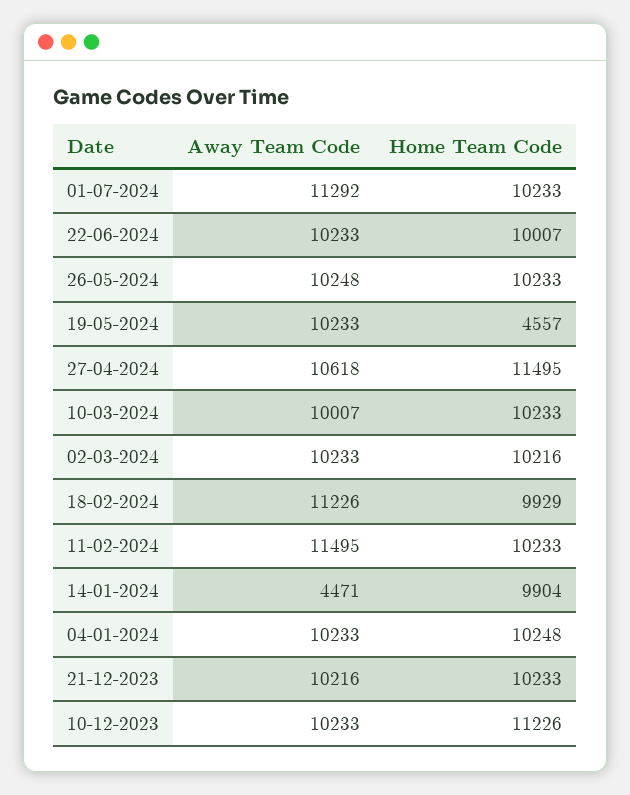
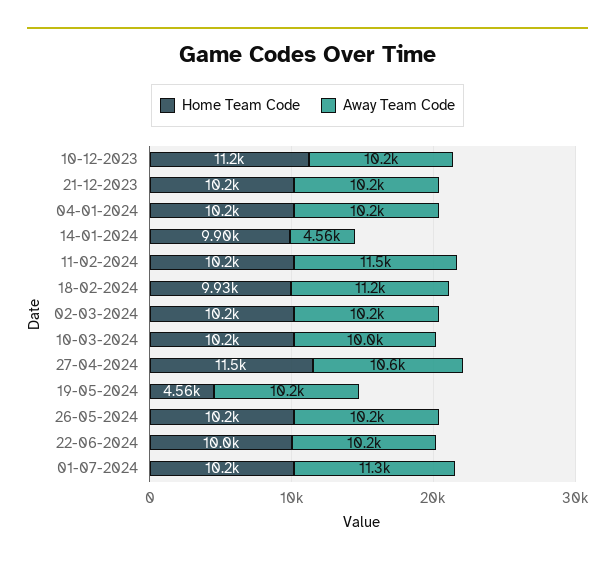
Away Team Code, 14-01-2024: 4471 -> 4560

